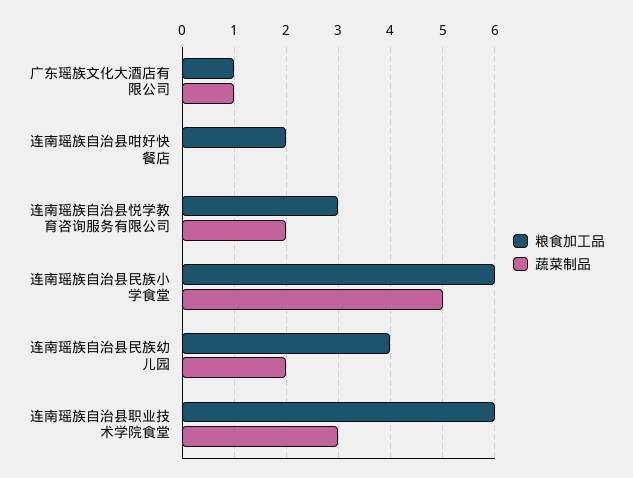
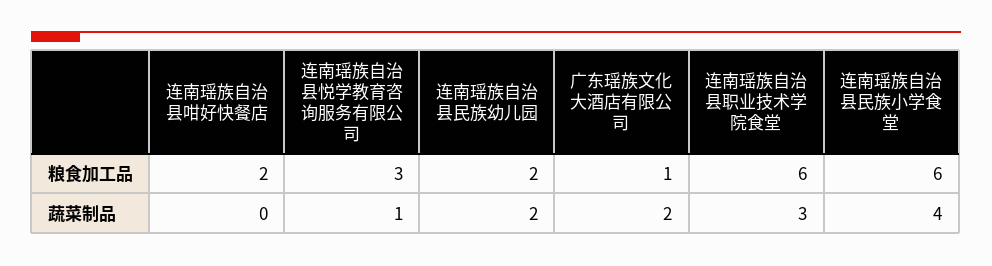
蔬菜制品, 广东瑶族文化大酒店有限公司: 1 -> 2
蔬菜制品, 连南瑶族自治县悦学教育咨询服务有限公司: 2 -> 1
蔬菜制品, 连南瑶族自治县民族小学食堂: 5 -> 4
粮食加工品, 连南瑶族自治县民族幼儿园: 4 -> 2

